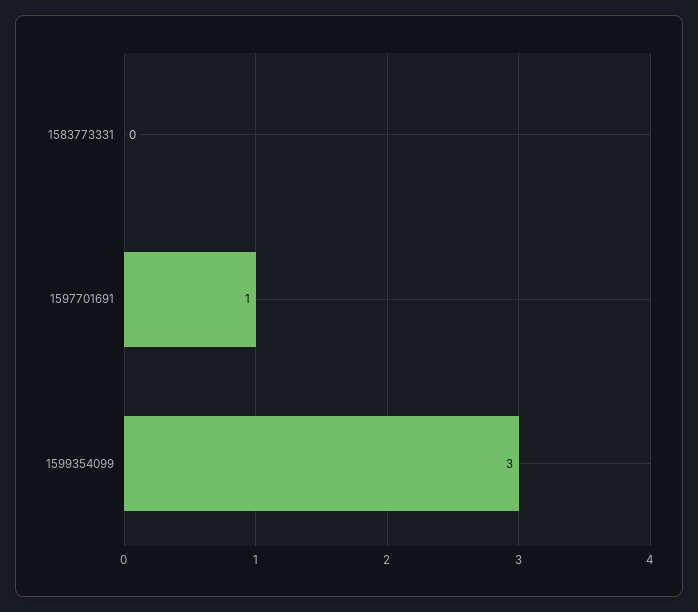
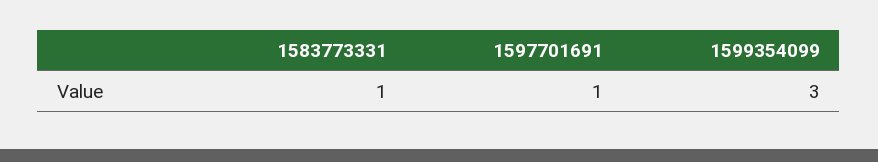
1583773331: 0 -> 1

